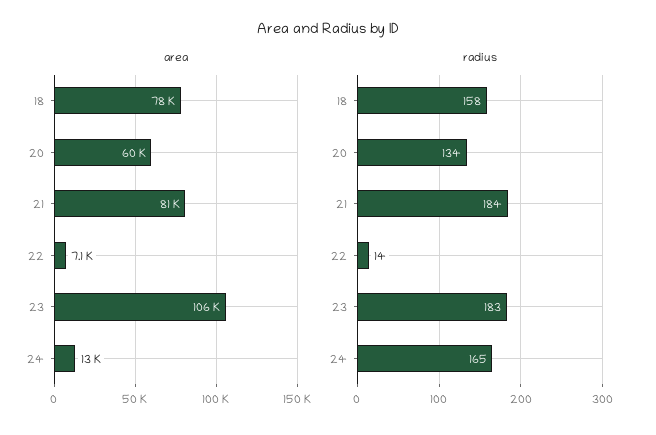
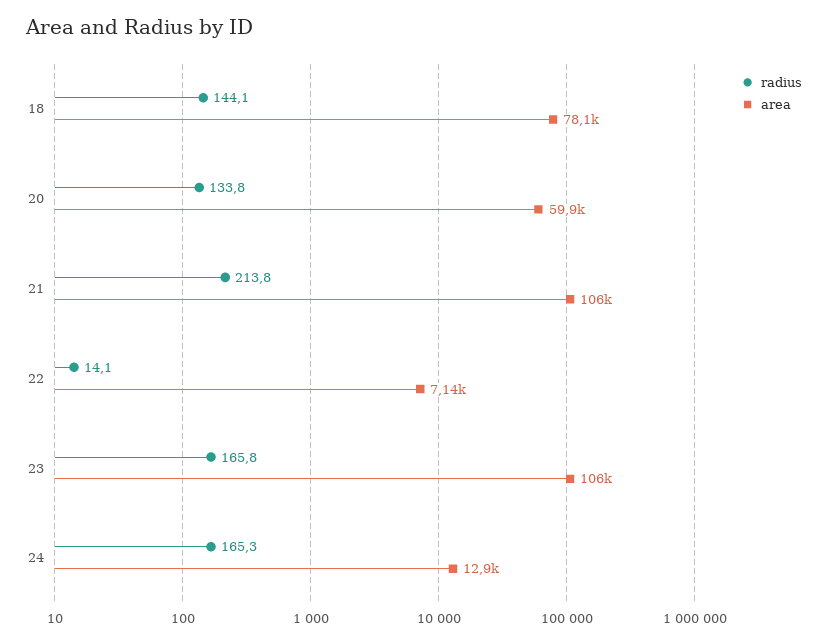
area, 21: 81000 -> 106000
radius, 18: 158 -> 144.1
radius, 21: 184 -> 213.8
radius, 23: 183 -> 165.8

